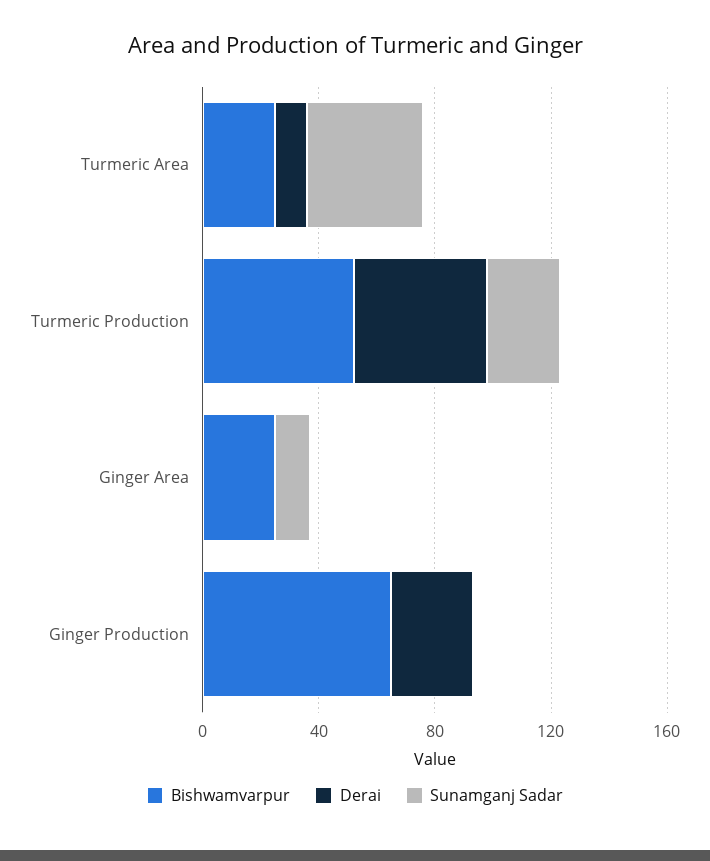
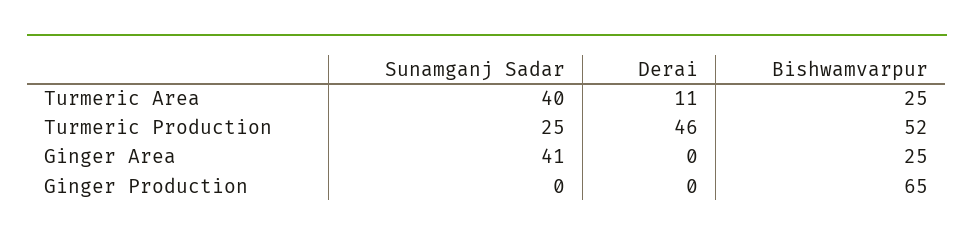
Sunamganj Sadar, Ginger Area: 10 -> 41
Derai, Ginger Production: 30 -> 0

